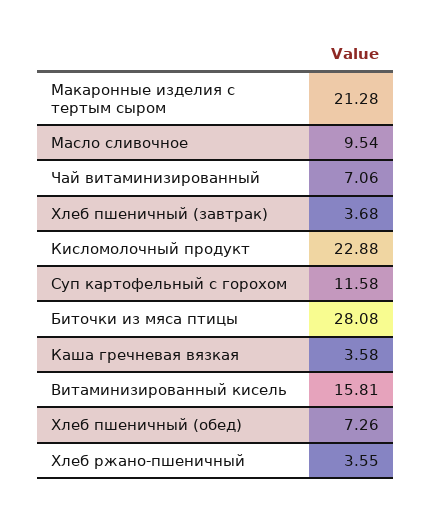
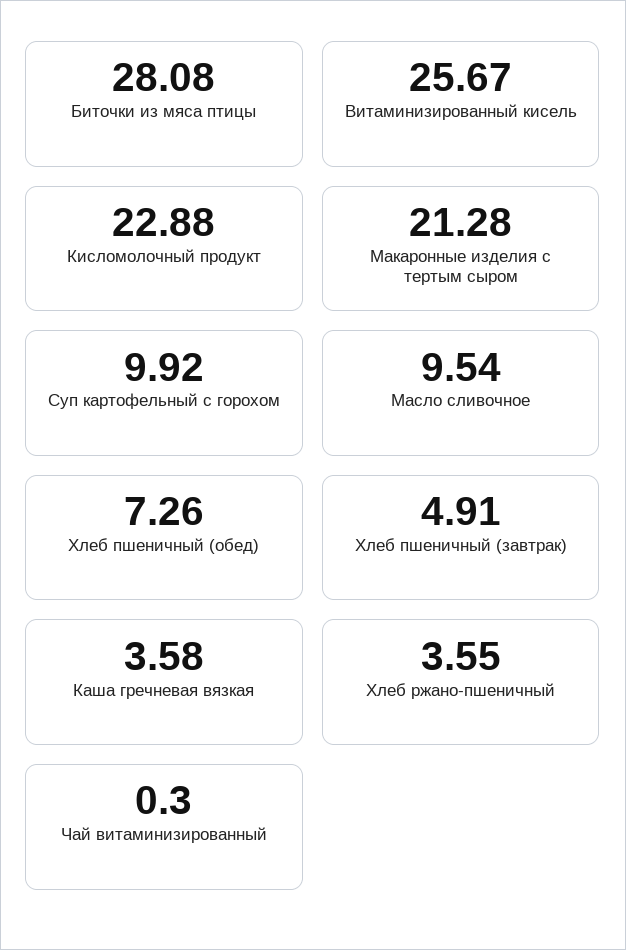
Чай витаминизированный: 7.06 -> 0.3
Хлеб пшеничный (завтрак): 3.68 -> 4.91
Суп картофельный с горохом: 11.58 -> 9.92
Витаминизированный кисель: 15.81 -> 25.67

